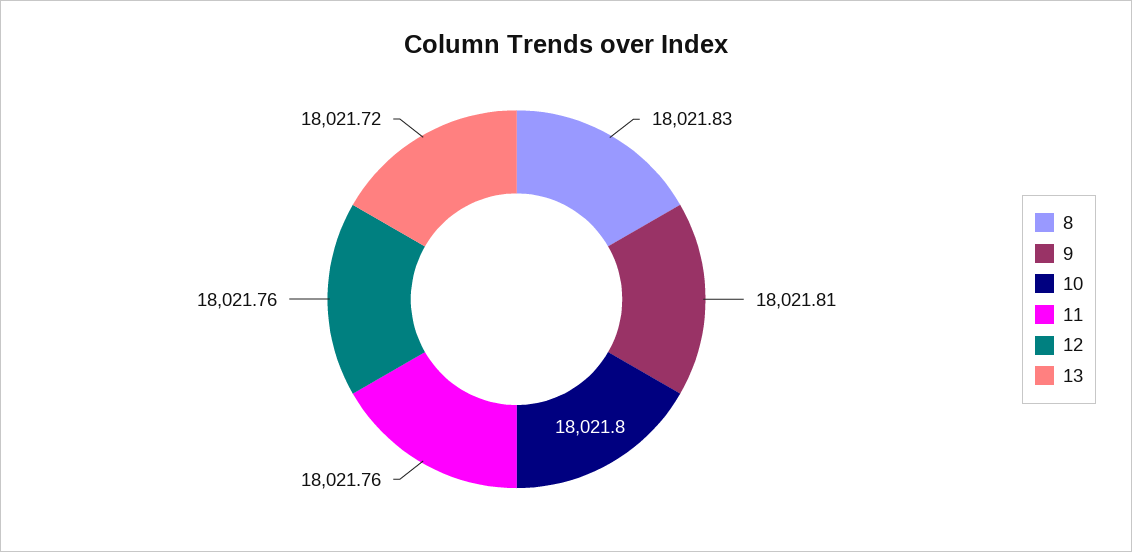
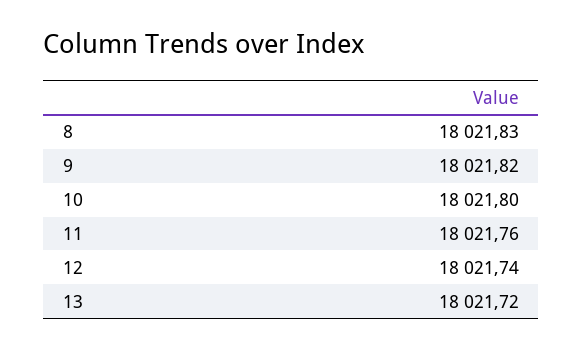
9: 18021.81 -> 18021.82
12: 18021.76 -> 18021.74

